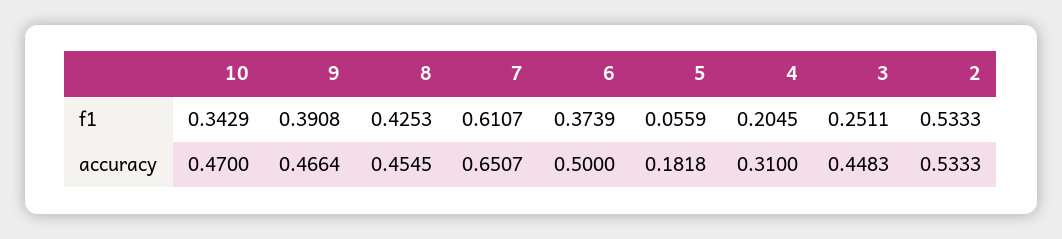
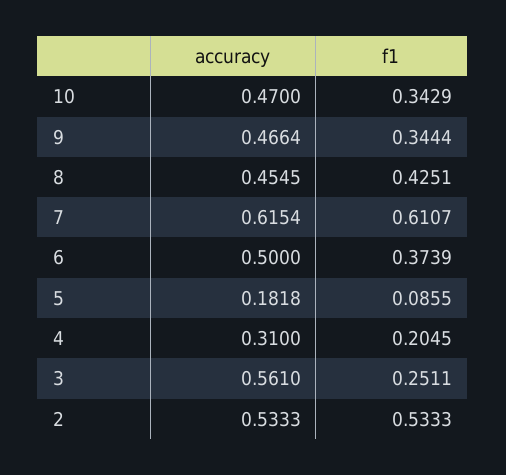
9, f1: 0.3908 -> 0.3444
8, f1: 0.4253 -> 0.4251
5, f1: 0.0559 -> 0.0855
7, accuracy: 0.6507 -> 0.6154
3, accuracy: 0.4483 -> 0.561

